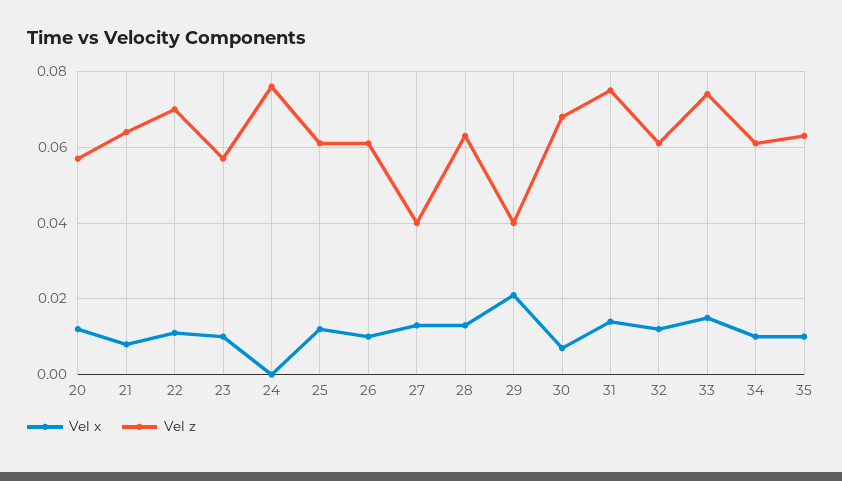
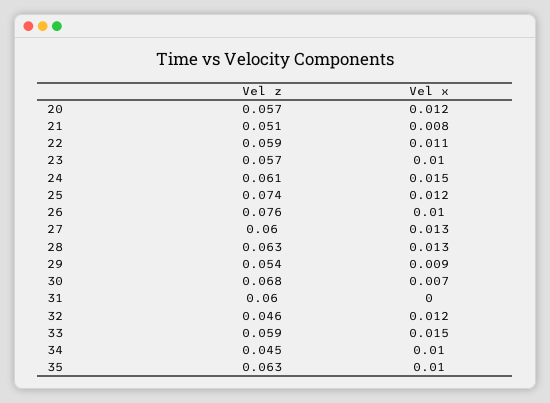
Vel z, 21: 0.065 -> 0.051
Vel z, 22: 0.07 -> 0.059
Vel x, 24: 0 -> 0.015
Vel z, 24: 0.075 -> 0.061
Vel z, 25: 0.06 -> 0.074
Vel z, 26: 0.06 -> 0.076
Vel z, 27: 0.04 -> 0.06
Vel x, 29: 0.02 -> 0.009
Vel z, 29: 0.04 -> 0.054
Vel x, 31: 0.015 -> 0
Vel z, 31: 0.075 -> 0.06
Vel z, 32: 0.06 -> 0.046
Vel z, 33: 0.075 -> 0.059
Vel z, 34: 0.06 -> 0.045

